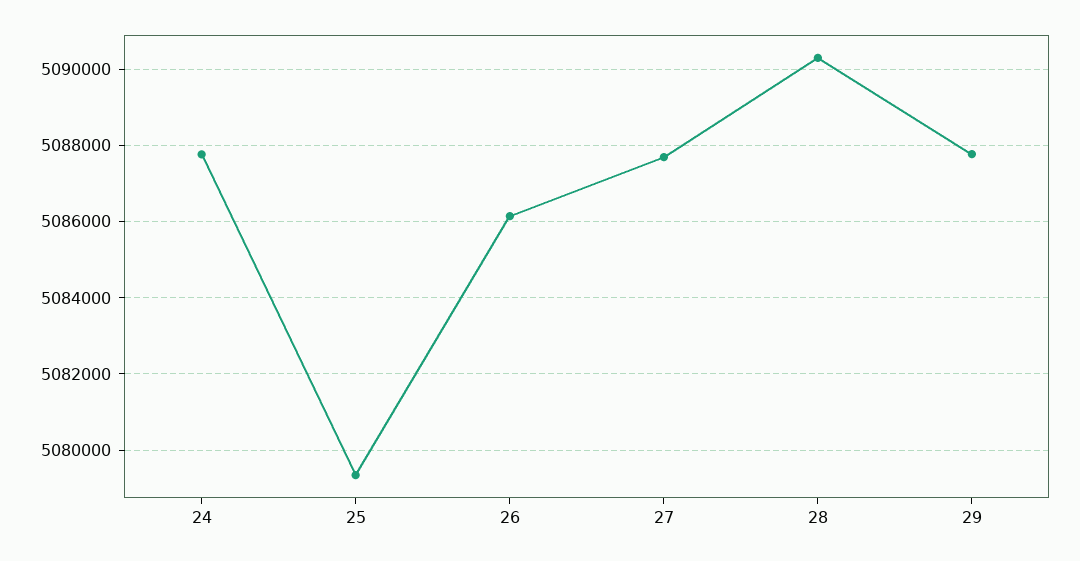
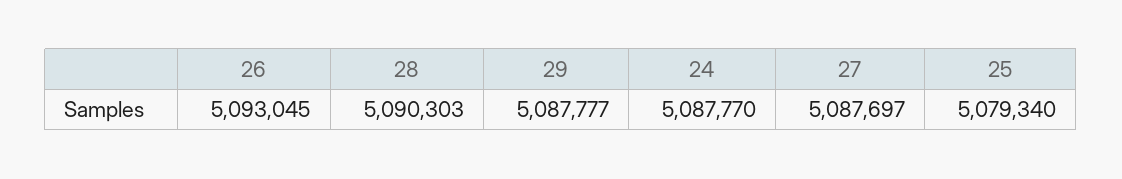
26: 5086200 -> 5093045

